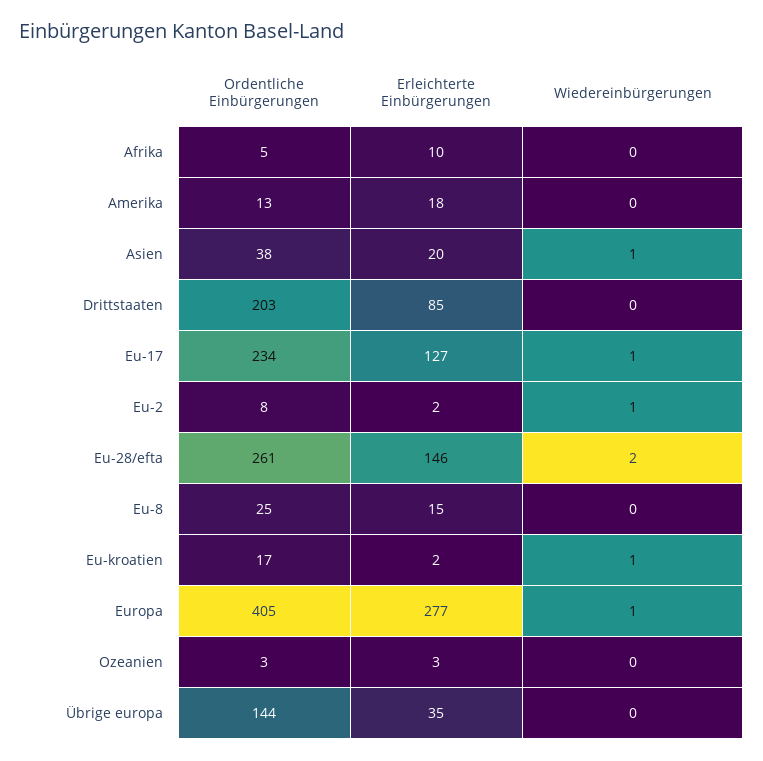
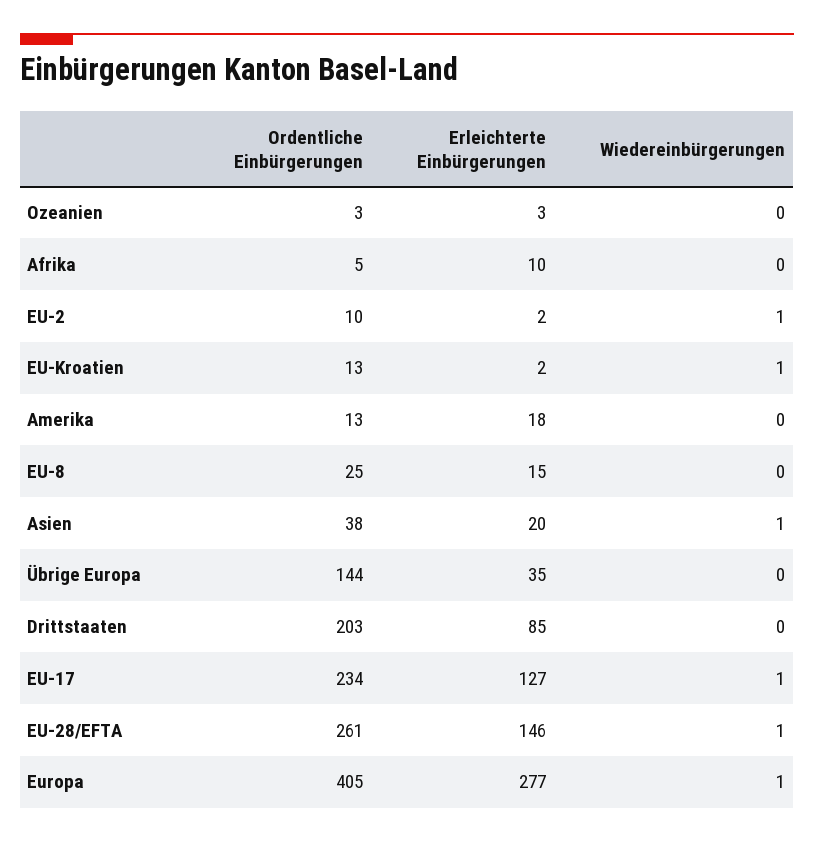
Ordentliche Einbürgerungen, Eu-2: 8 -> 10
Wiedereinbürgerungen, Eu-28/efta: 2 -> 1
Ordentliche Einbürgerungen, Eu-kroatien: 17 -> 13

